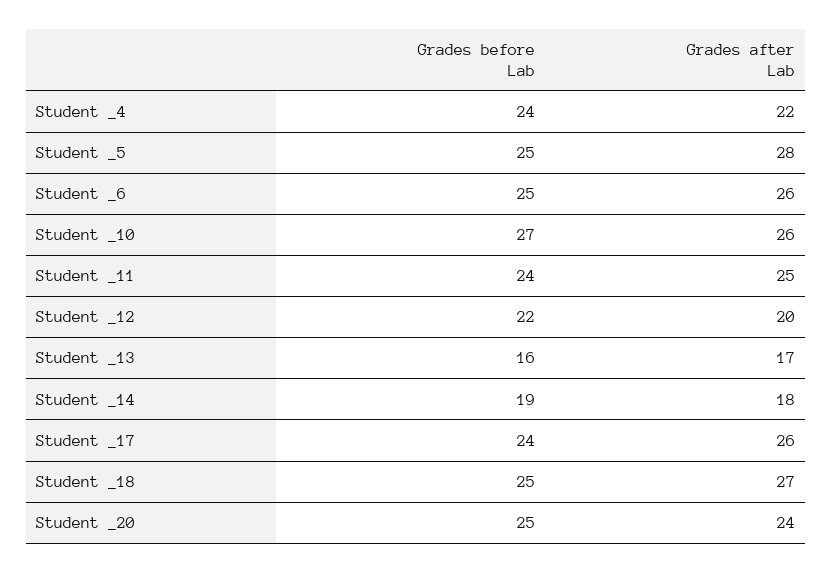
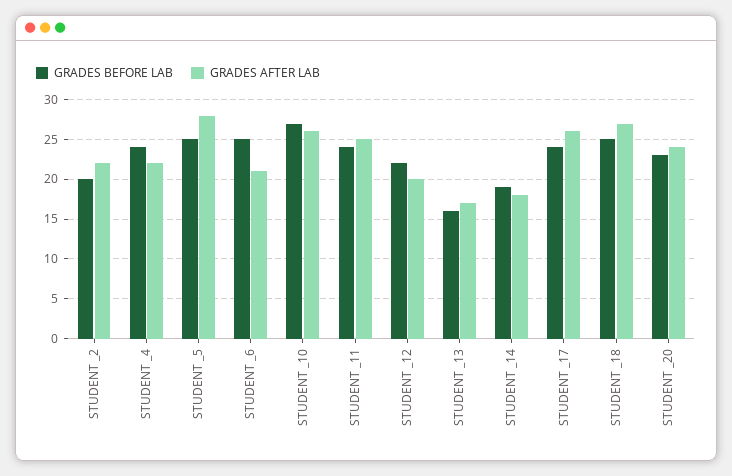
Grades after Lab, Student _6: 26 -> 21
Grades before Lab, Student _20: 25 -> 23
Grades before Lab, STUDENT _2: none -> 20
Grades after Lab, STUDENT _2: none -> 22

